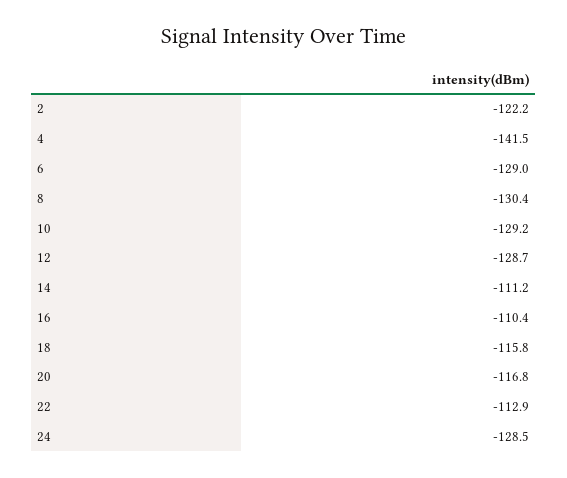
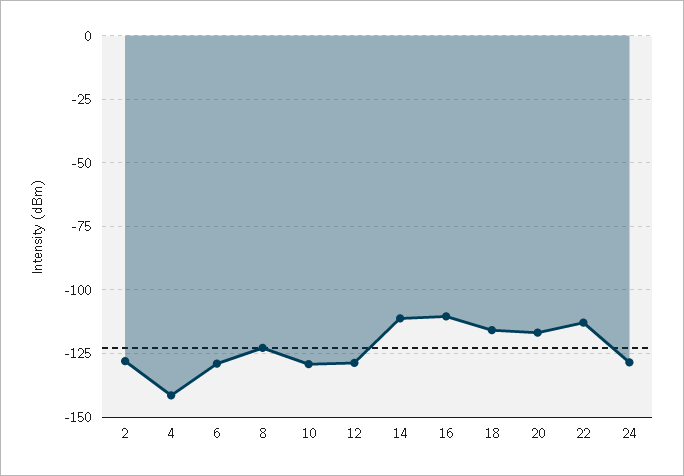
2: -122.2 -> -127.5
8: -130.4 -> -122.5

